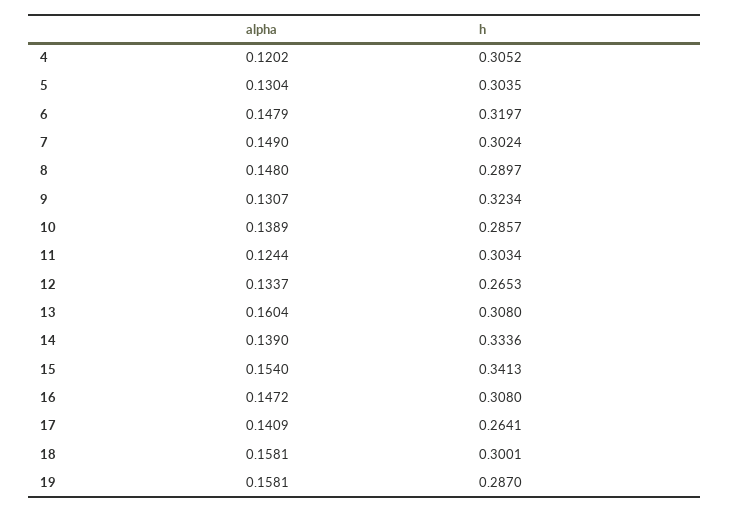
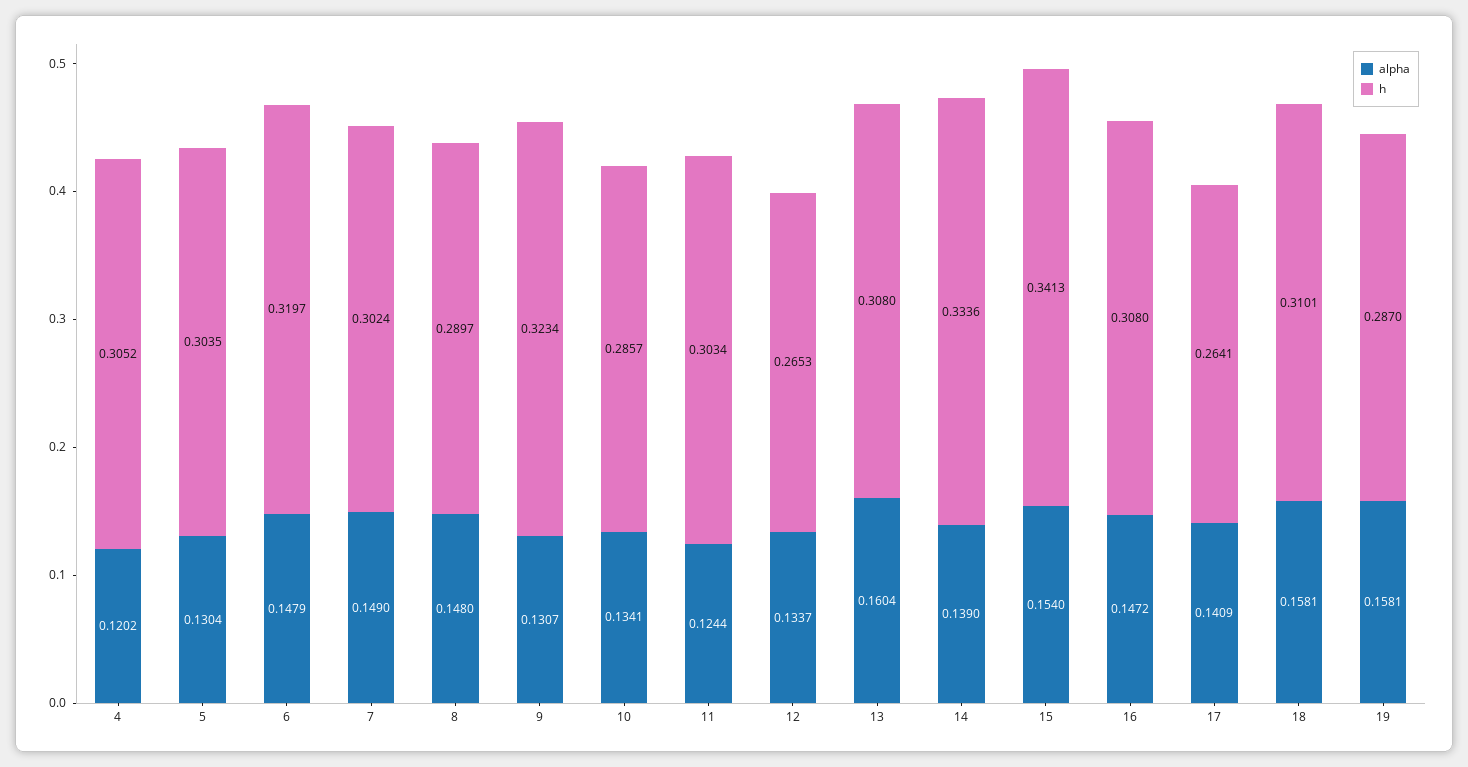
alpha, 10: 0.1389 -> 0.1341
h, 18: 0.3001 -> 0.3101

